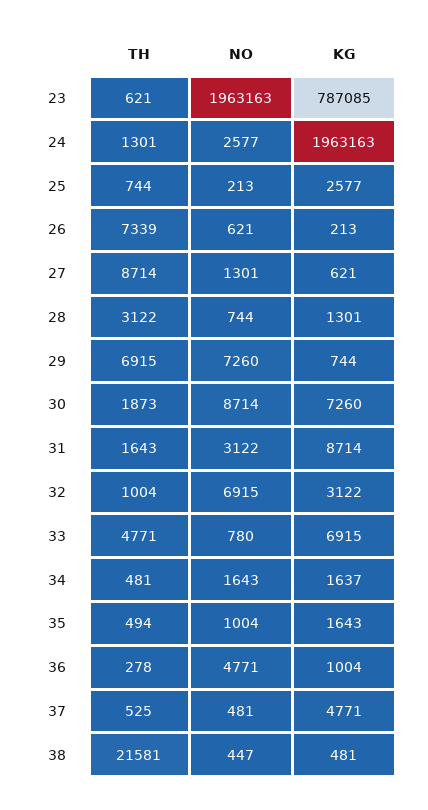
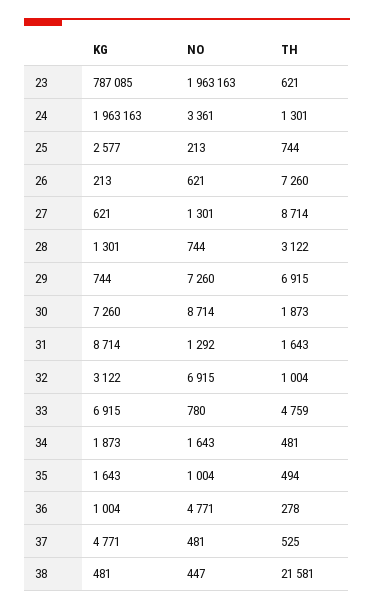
NO, 24: 2577 -> 3361
TH, 26: 7339 -> 7260
NO, 31: 3122 -> 1292
TH, 33: 4771 -> 4759
KG, 34: 1637 -> 1873

